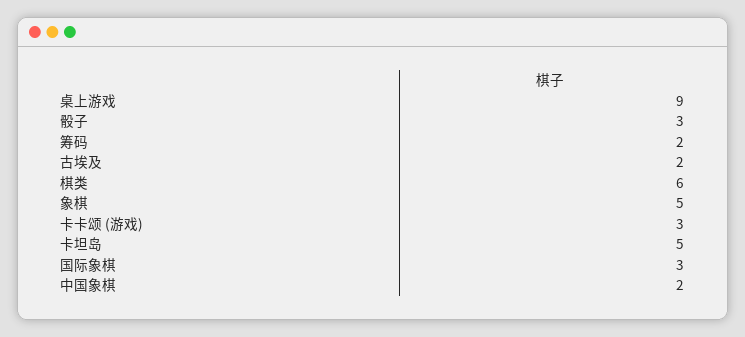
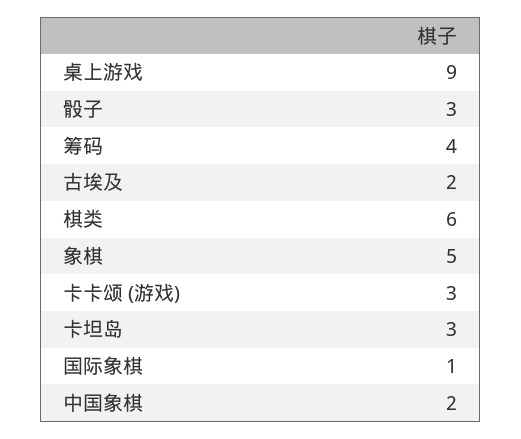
筹码: 2 -> 4
卡坦岛: 5 -> 3
国际象棋: 3 -> 1

